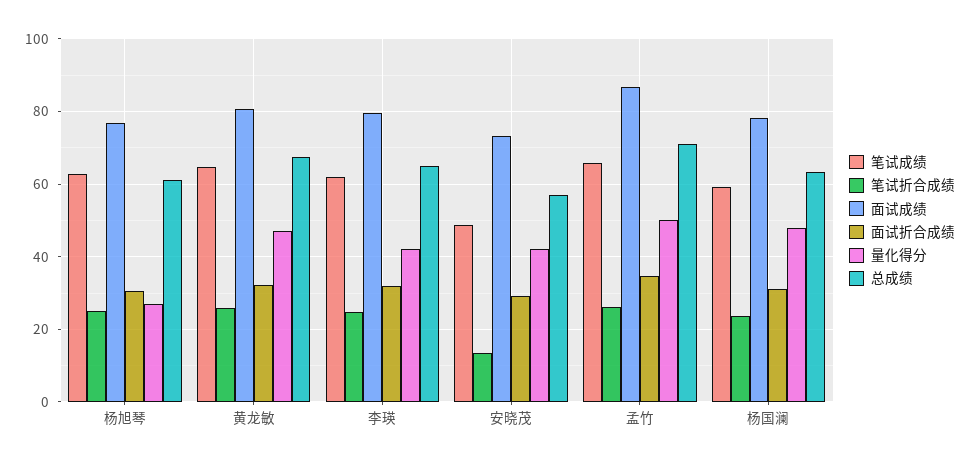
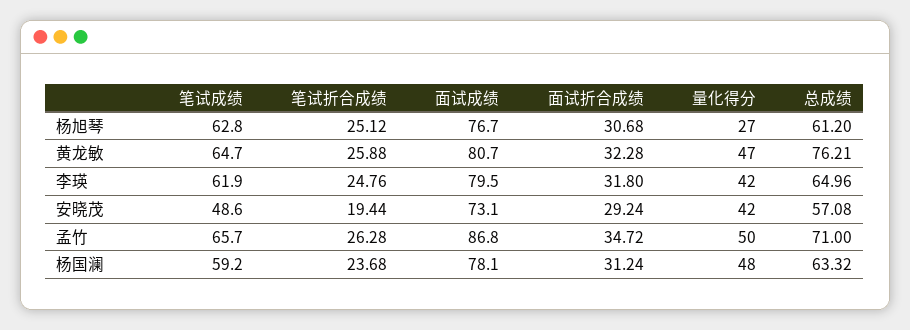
总成绩, 黄龙敏: 68 -> 76.21
笔试折合成绩, 安晓茂: 14 -> 19.44

